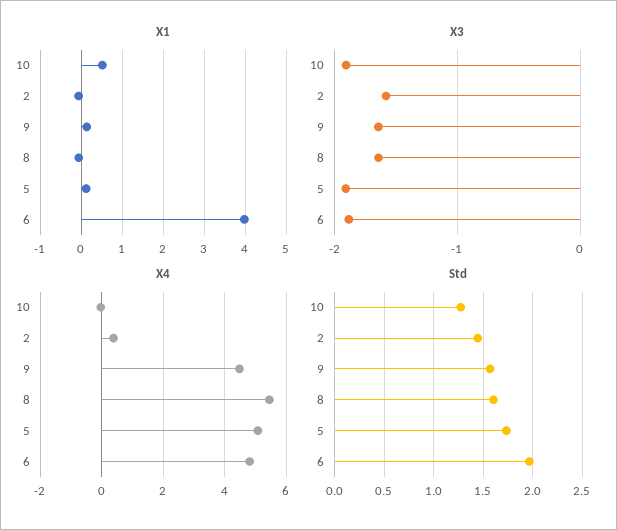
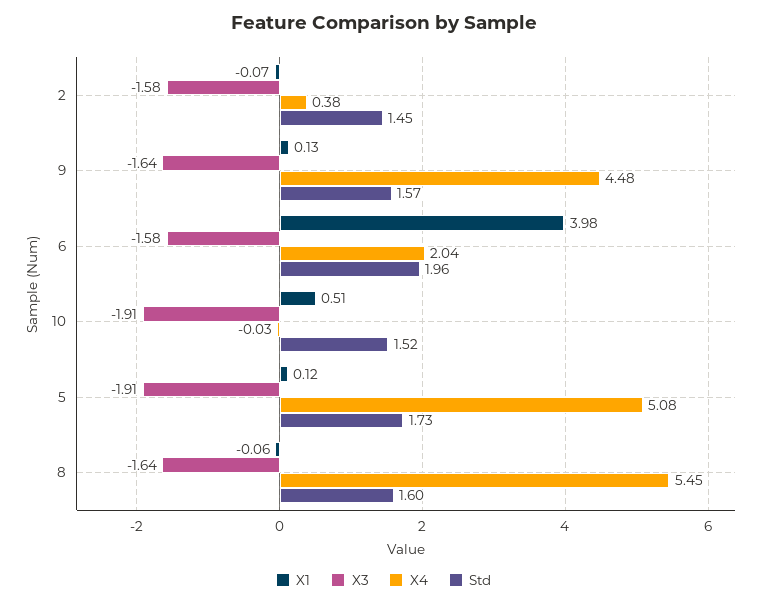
X3, 6: -1.9 -> -1.58
X4, 6: 4.8 -> 2.04
Std, 10: 1.3 -> 1.52

